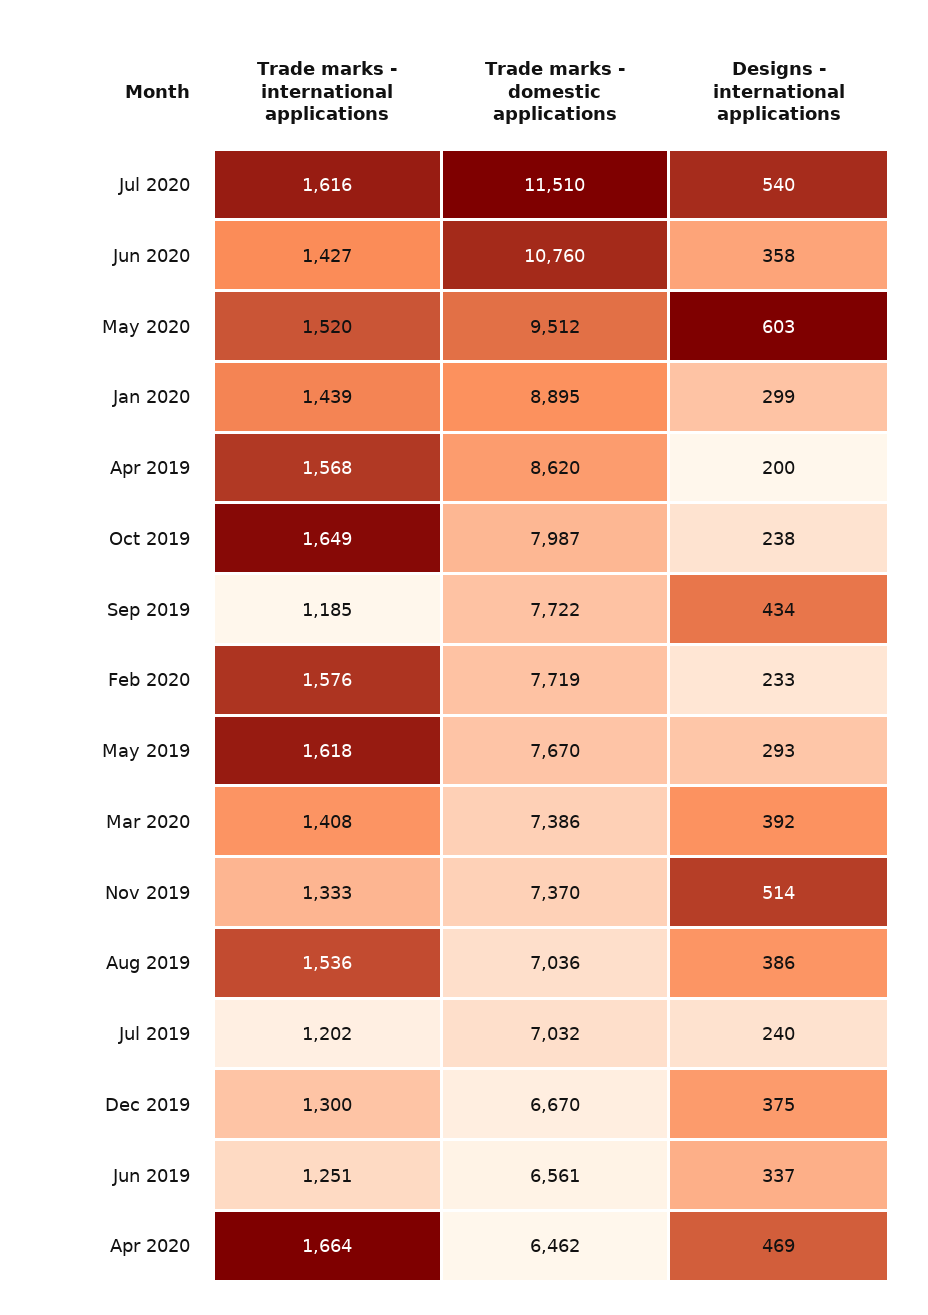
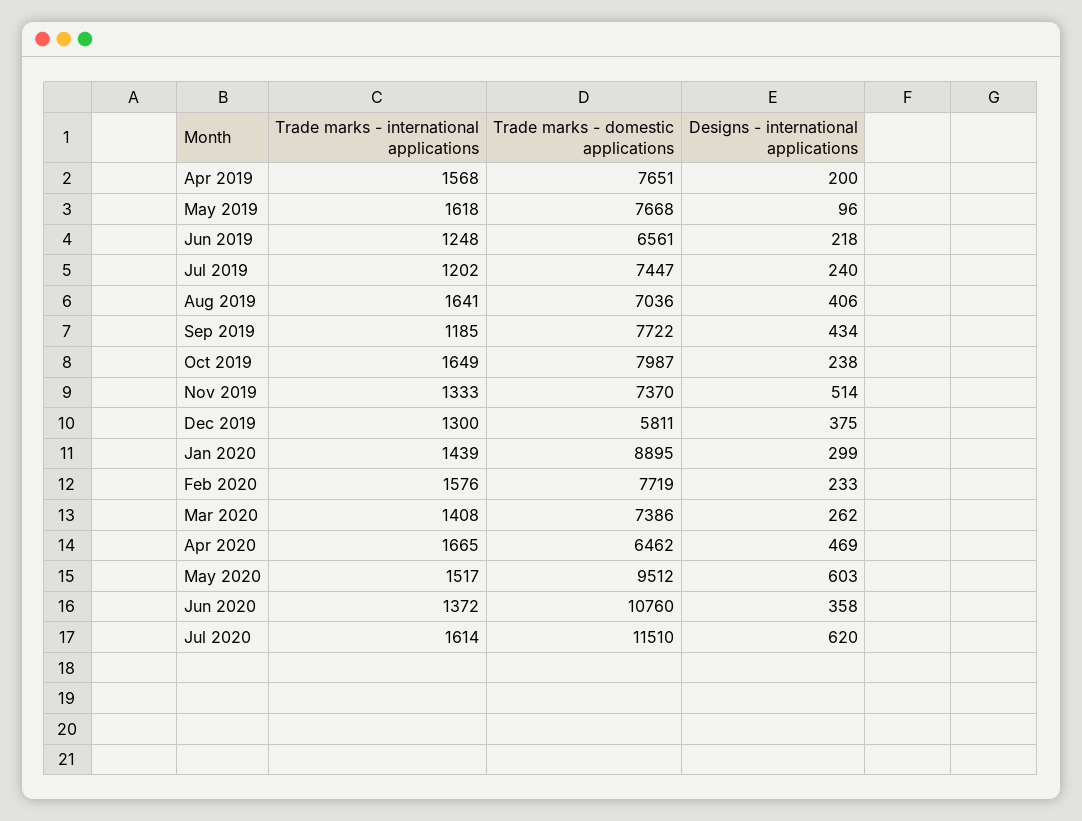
Trade marks - international applications, Jul 2020: 1616 -> 1614
Designs - international applications, Jul 2020: 540 -> 620
Trade marks - international applications, Jun 2020: 1427 -> 1372
Trade marks - international applications, May 2020: 1520 -> 1517
Trade marks - domestic applications, Apr 2019: 8620 -> 7651
Trade marks - domestic applications, May 2019: 7670 -> 7668
Designs - international applications, May 2019: 293 -> 96
Designs - international applications, Mar 2020: 392 -> 262
Trade marks - international applications, Aug 2019: 1536 -> 1641
Designs - international applications, Aug 2019: 386 -> 406
Trade marks - domestic applications, Jul 2019: 7032 -> 7447
Trade marks - domestic applications, Dec 2019: 6670 -> 5811
Trade marks - international applications, Jun 2019: 1251 -> 1248
Designs - international applications, Jun 2019: 337 -> 218
Trade marks - international applications, Apr 2020: 1664 -> 1665

